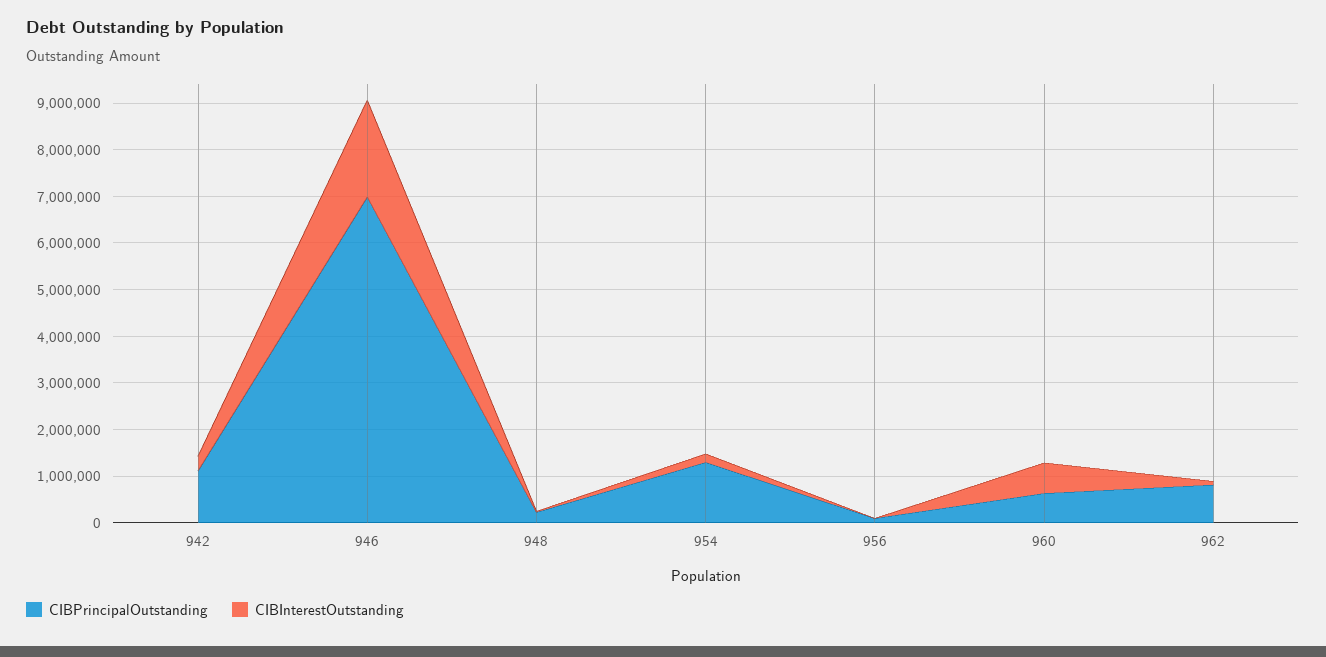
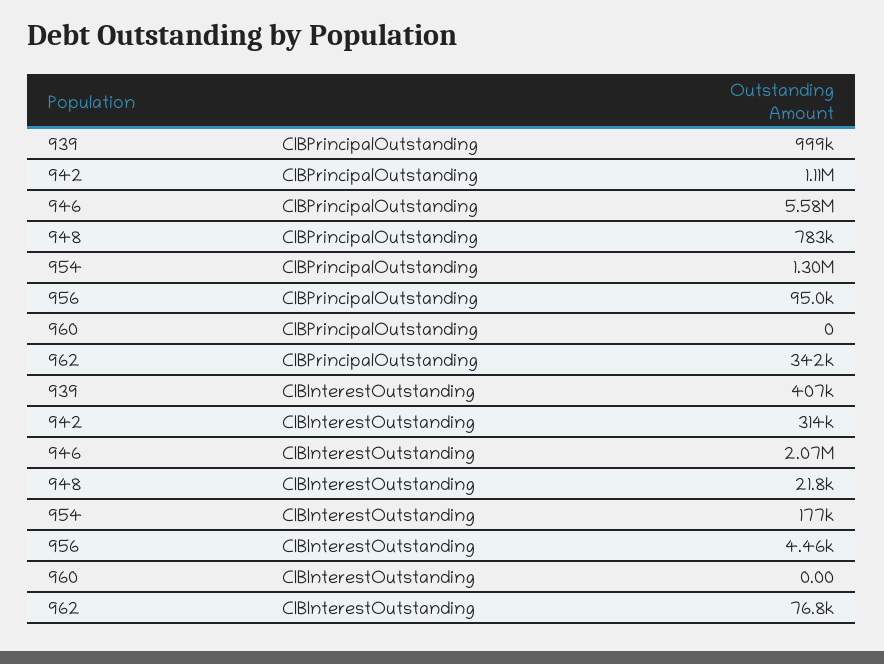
CIBPrincipalOutstanding, 946: 7000000 -> 5580000
CIBPrincipalOutstanding, 948: 200000 -> 783000
CIBPrincipalOutstanding, 960: 600000 -> 0
CIBInterestOutstanding, 960: 600000 -> 0
CIBPrincipalOutstanding, 962: 800000 -> 342000
CIBPrincipalOutstanding, 939: none -> 999000
CIBInterestOutstanding, 939: none -> 407000

